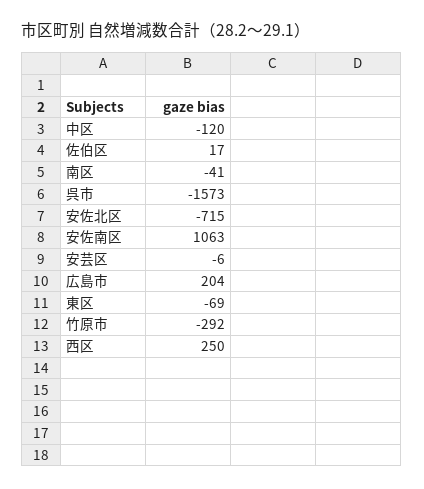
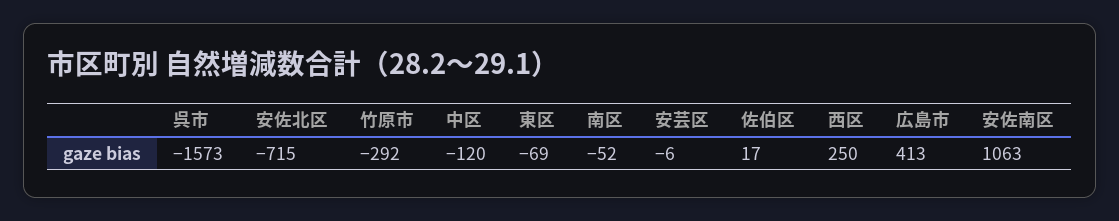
南区: -41 -> -52
広島市: 204 -> 413

